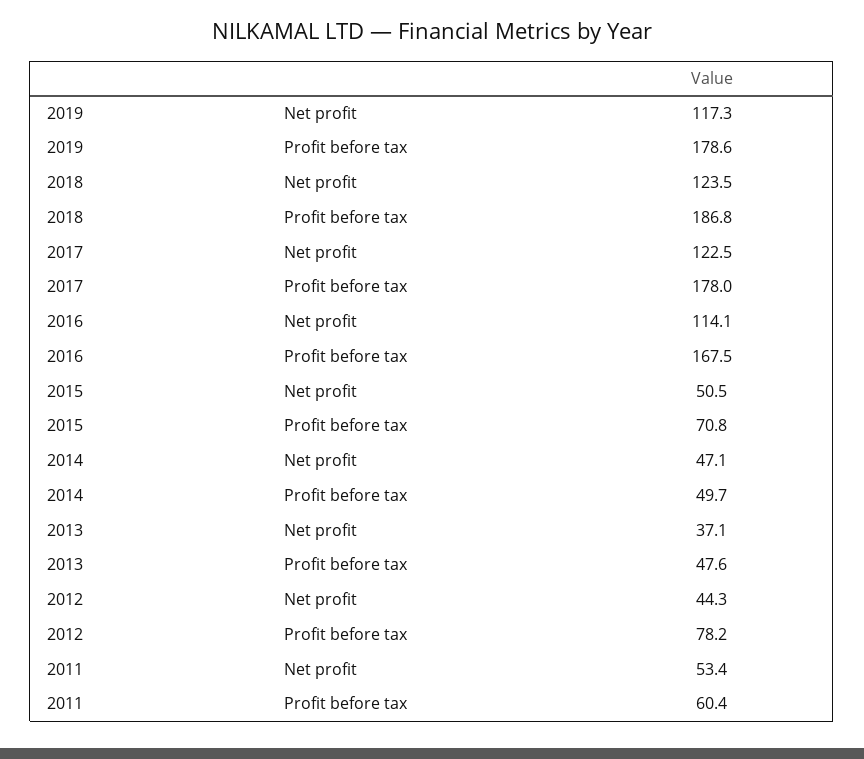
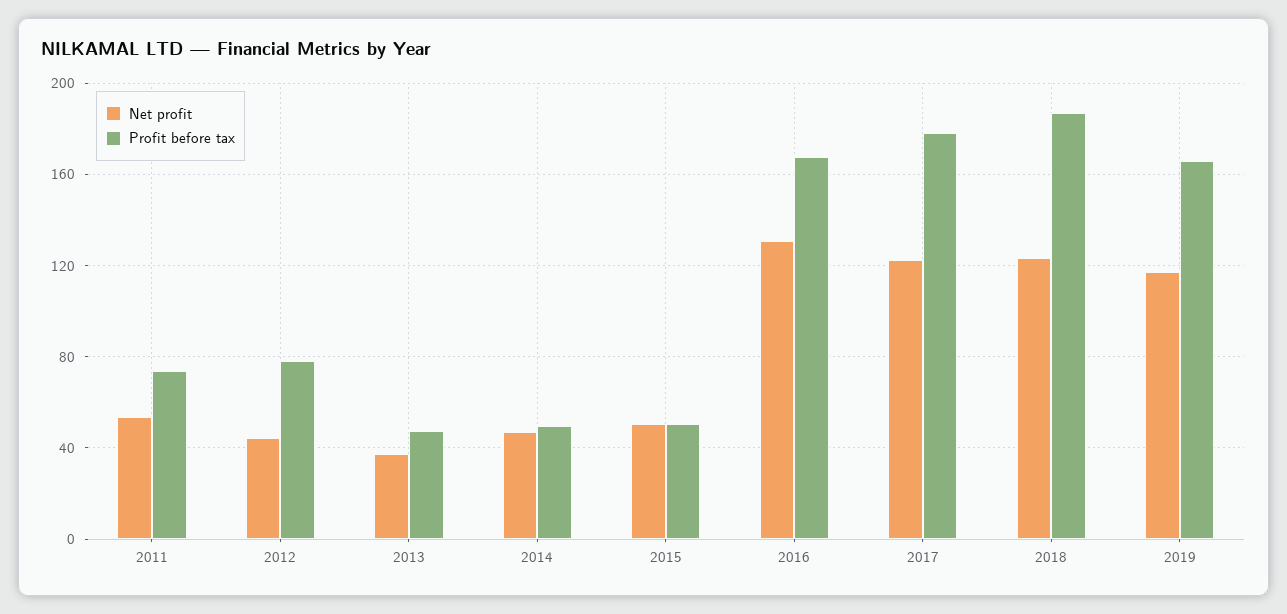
Profit before tax, 2019: 178.6 -> 165
Net profit, 2016: 114.1 -> 130
Profit before tax, 2015: 70.8 -> 50
Profit before tax, 2011: 60.4 -> 75

